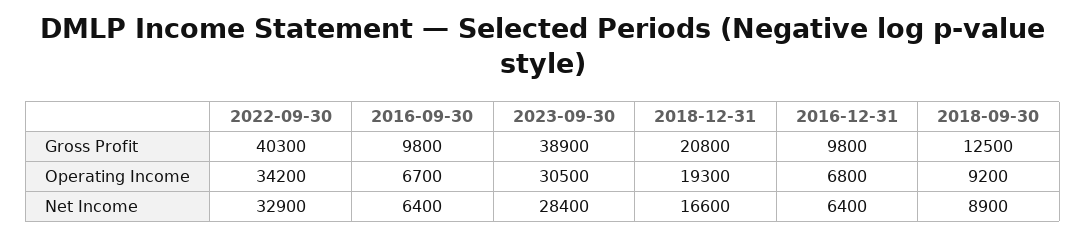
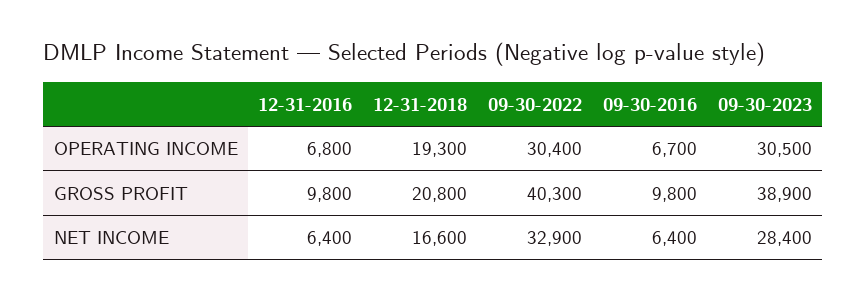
2018-09-30, Gross Profit: 12500 -> none
2022-09-30, Operating Income: 34200 -> 30400
2018-09-30, Operating Income: 9200 -> none
2018-09-30, Net Income: 8900 -> none

